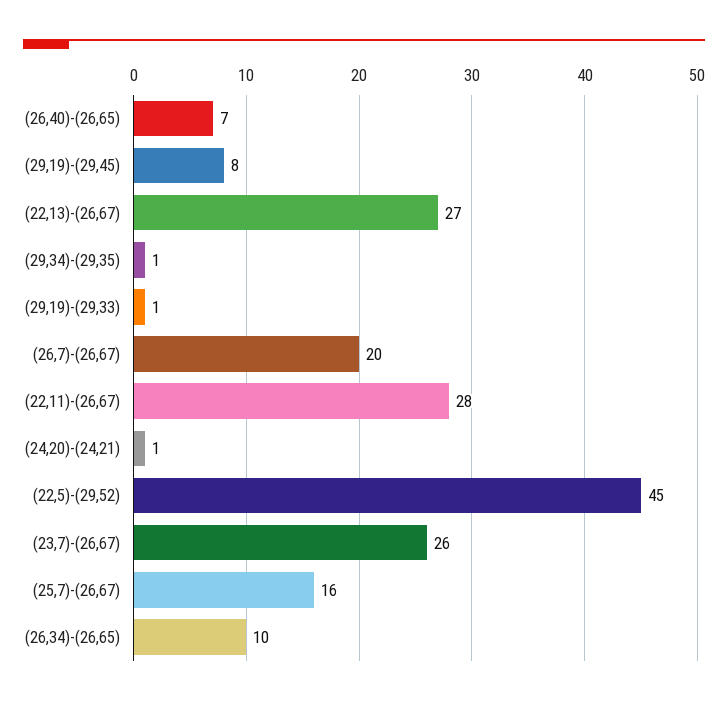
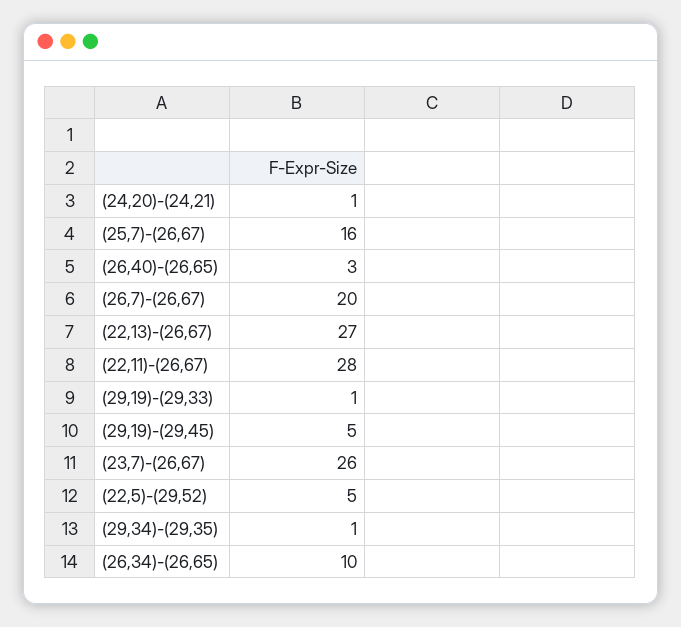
(26,40)-(26,65): 7 -> 3
(29,19)-(29,45): 8 -> 5
(22,5)-(29,52): 45 -> 5

